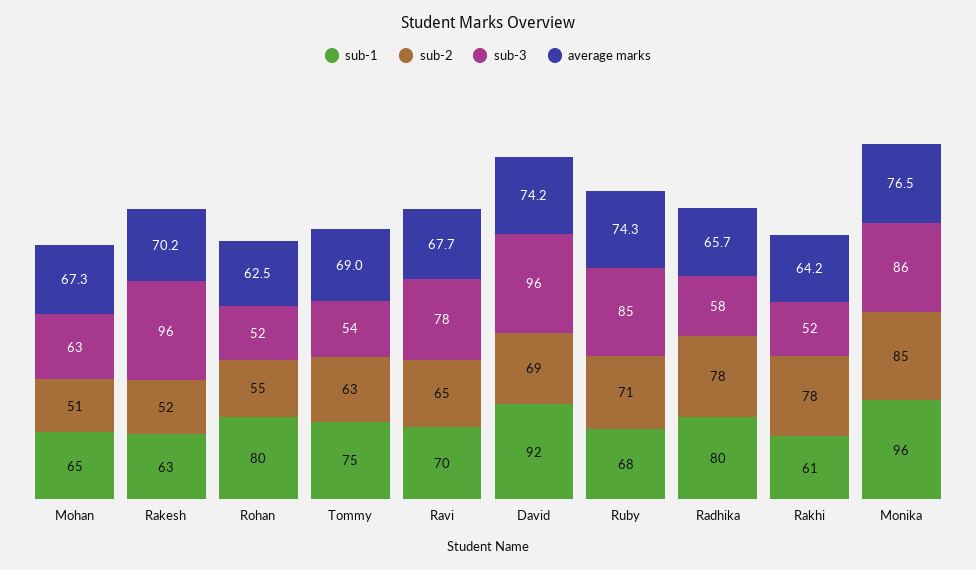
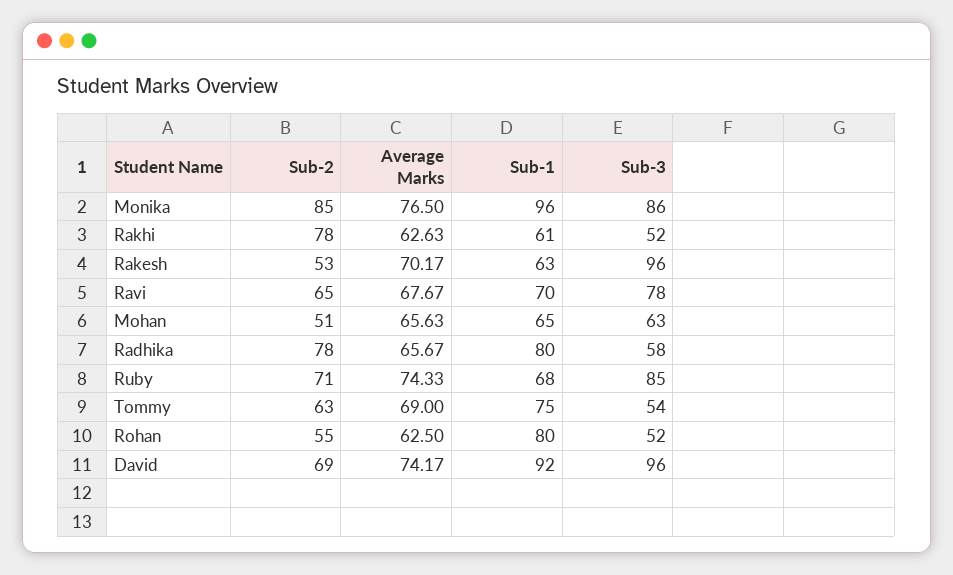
average marks, Mohan: 67.3 -> 65.63
sub-2, Rakesh: 52 -> 53
average marks, Rakhi: 64.2 -> 62.63

